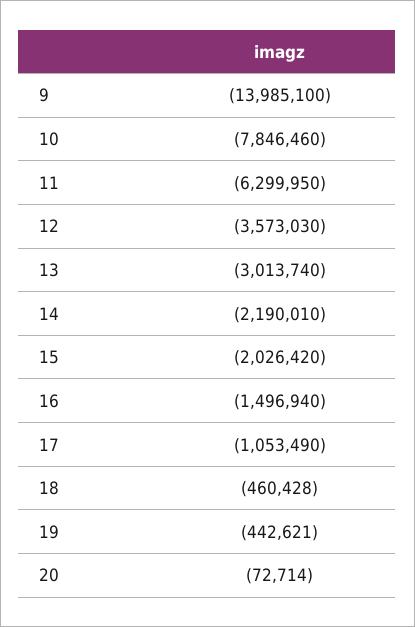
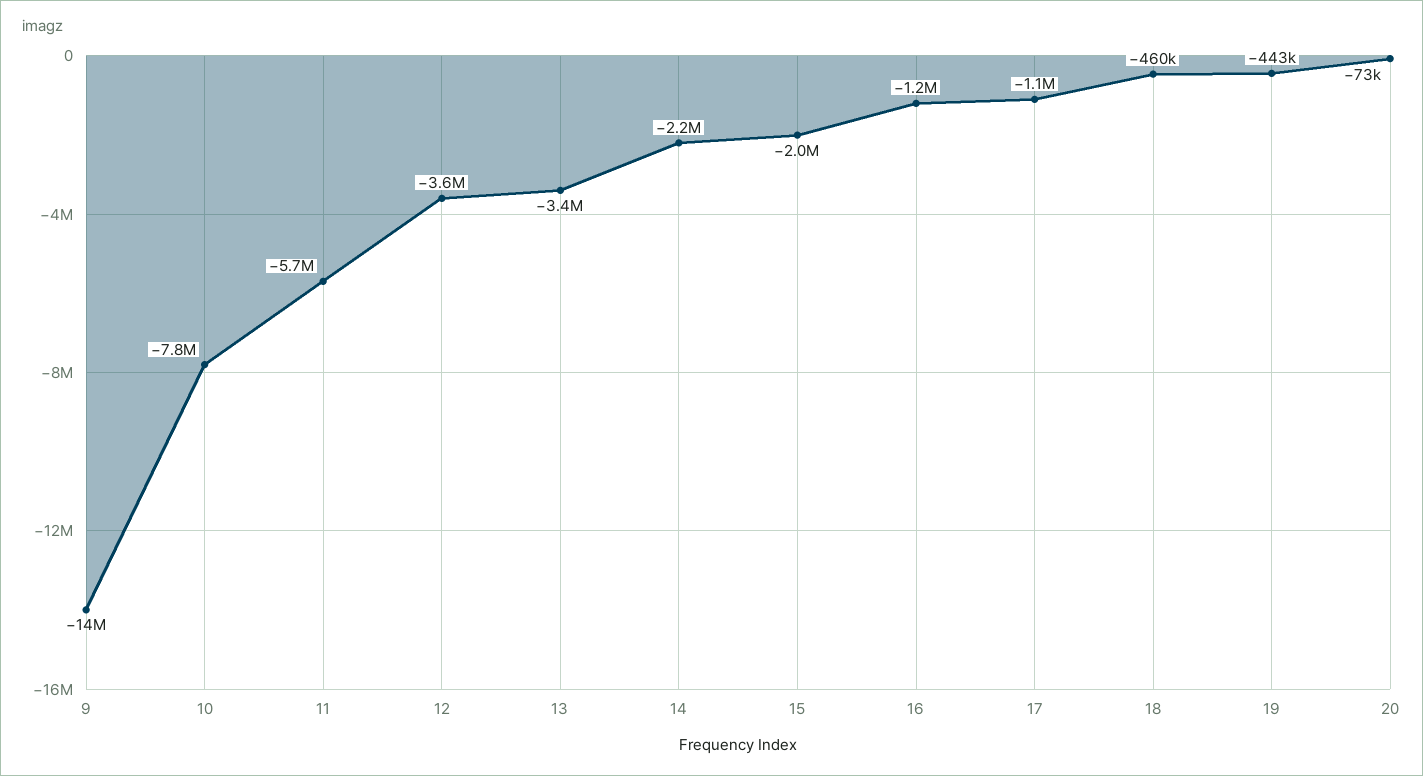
11: -6299950 -> -5700000
13: -3013740 -> -3400000
16: -1496940 -> -1200000

